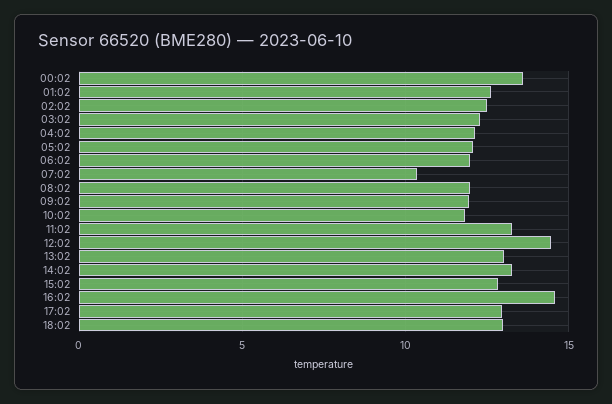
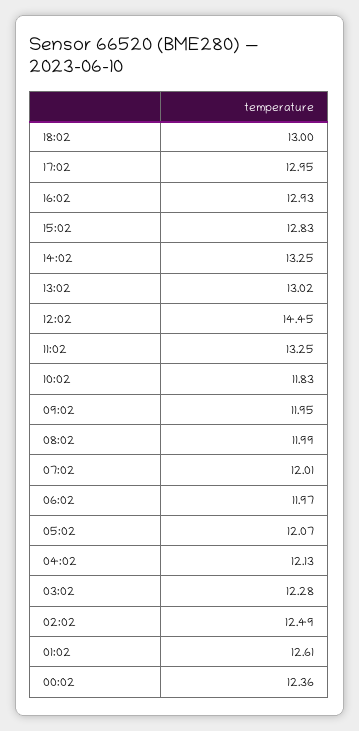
00:02: 13.5 -> 12.36
07:02: 10.5 -> 12.01
16:02: 14.5 -> 12.93

